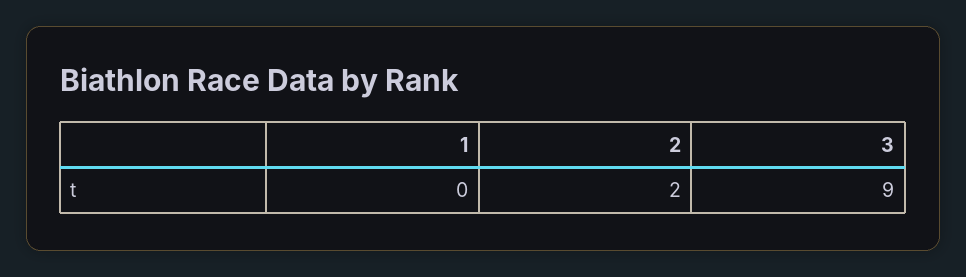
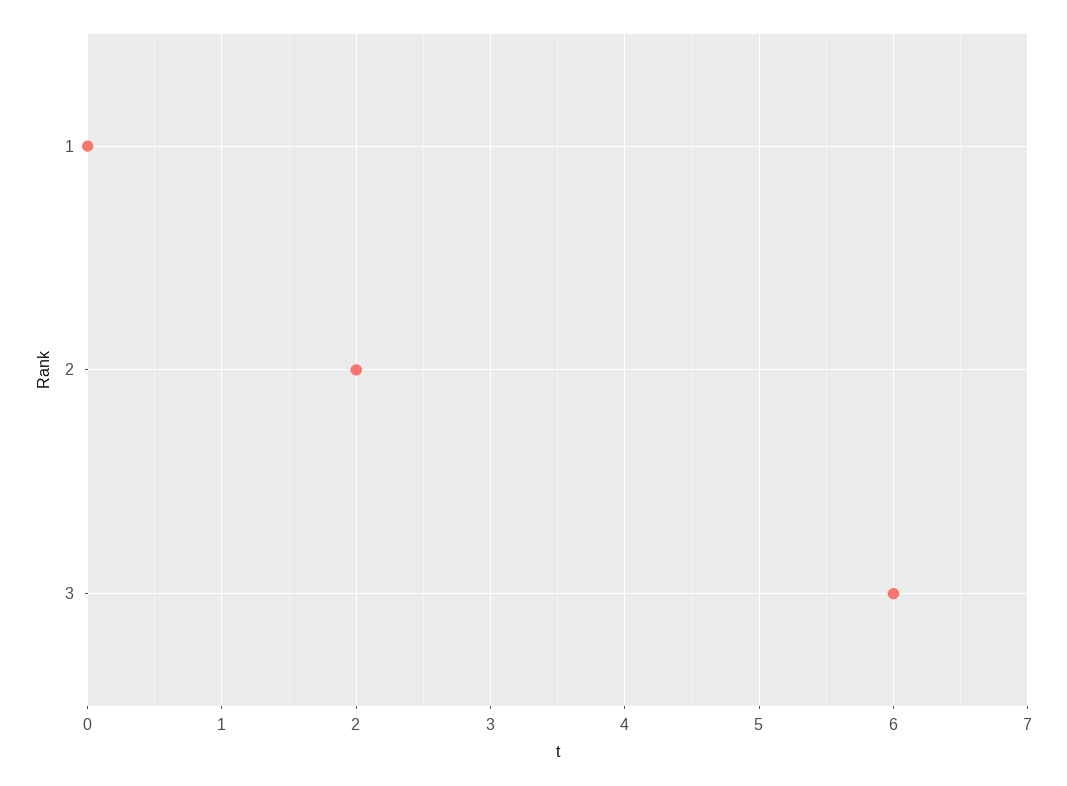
3: 9 -> 6

